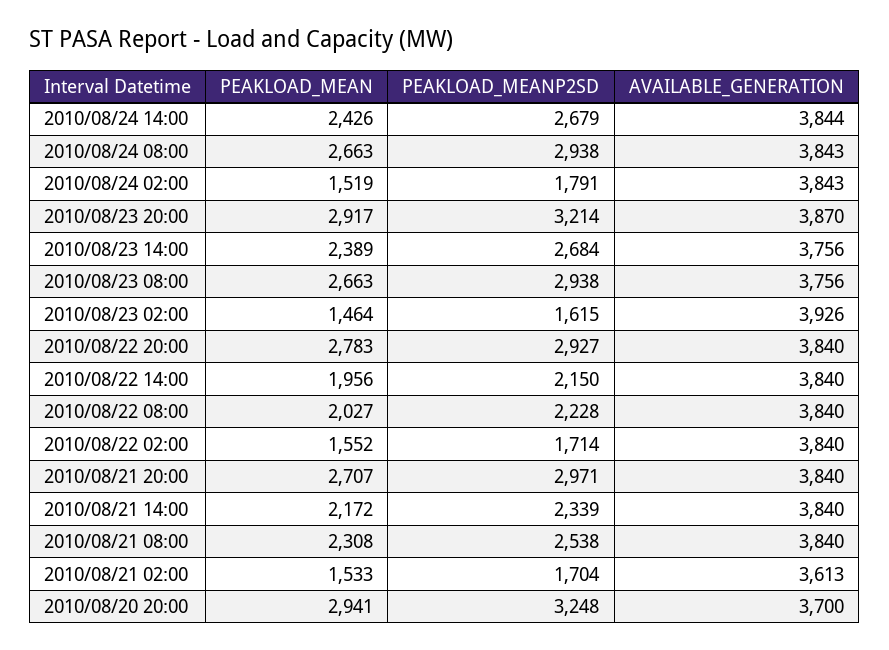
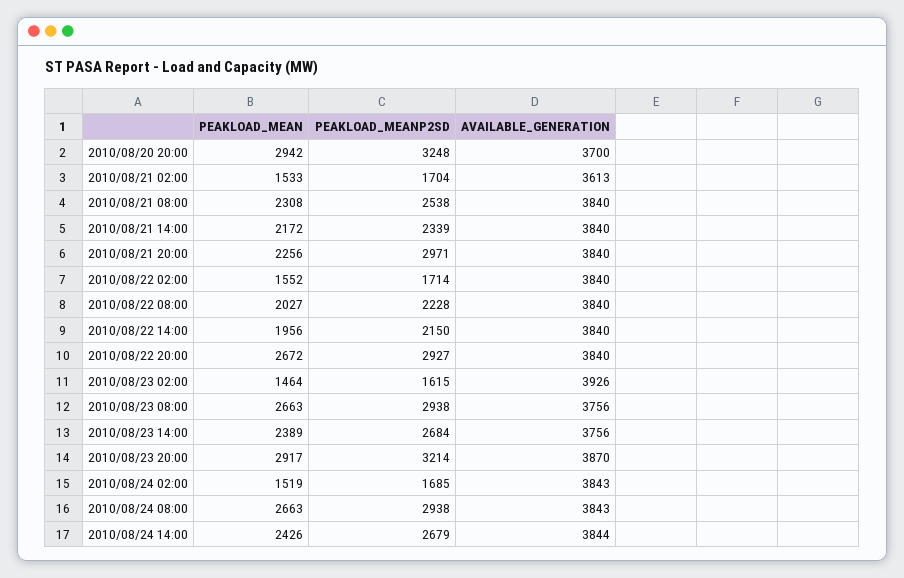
PEAKLOAD_MEANP2SD, 2010/08/24 02:00: 1791 -> 1685
PEAKLOAD_MEAN, 2010/08/22 20:00: 2783 -> 2672
PEAKLOAD_MEAN, 2010/08/21 20:00: 2707 -> 2256
PEAKLOAD_MEAN, 2010/08/20 20:00: 2941 -> 2942

